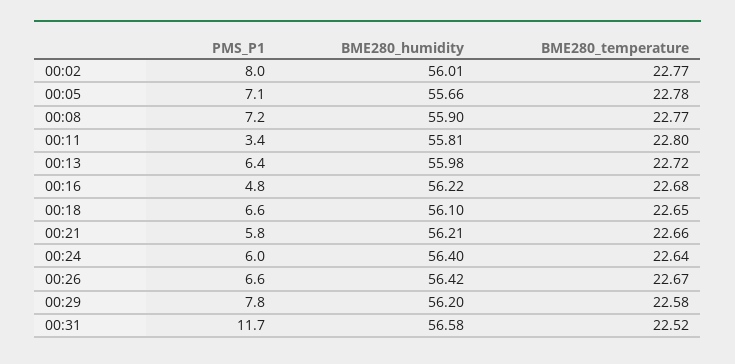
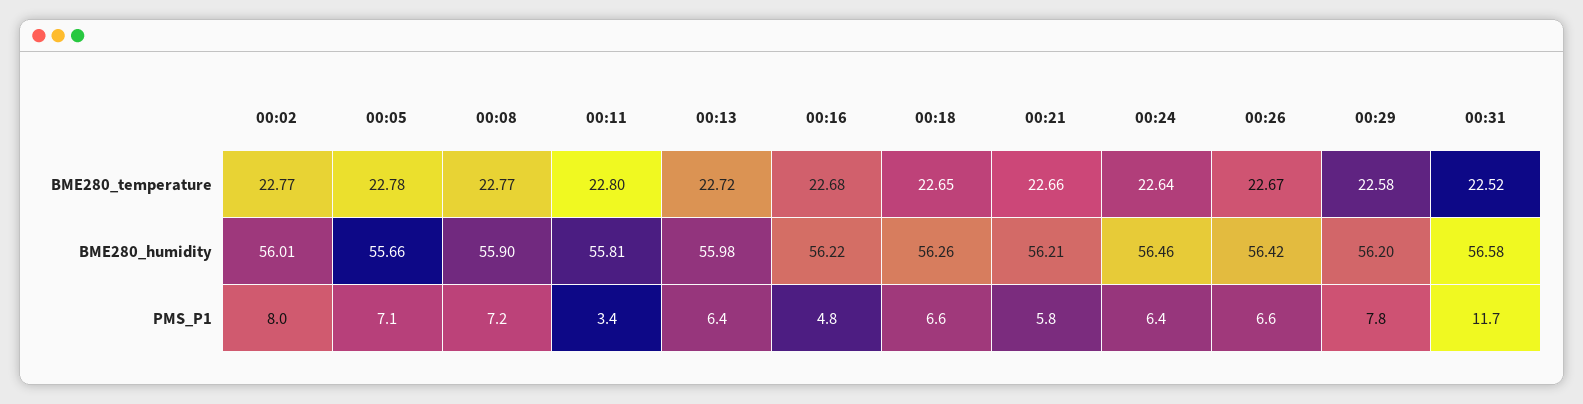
BME280_humidity, 00:18: 56.1 -> 56.26
PMS_P1, 00:24: 6 -> 6.4
BME280_humidity, 00:24: 56.4 -> 56.46

